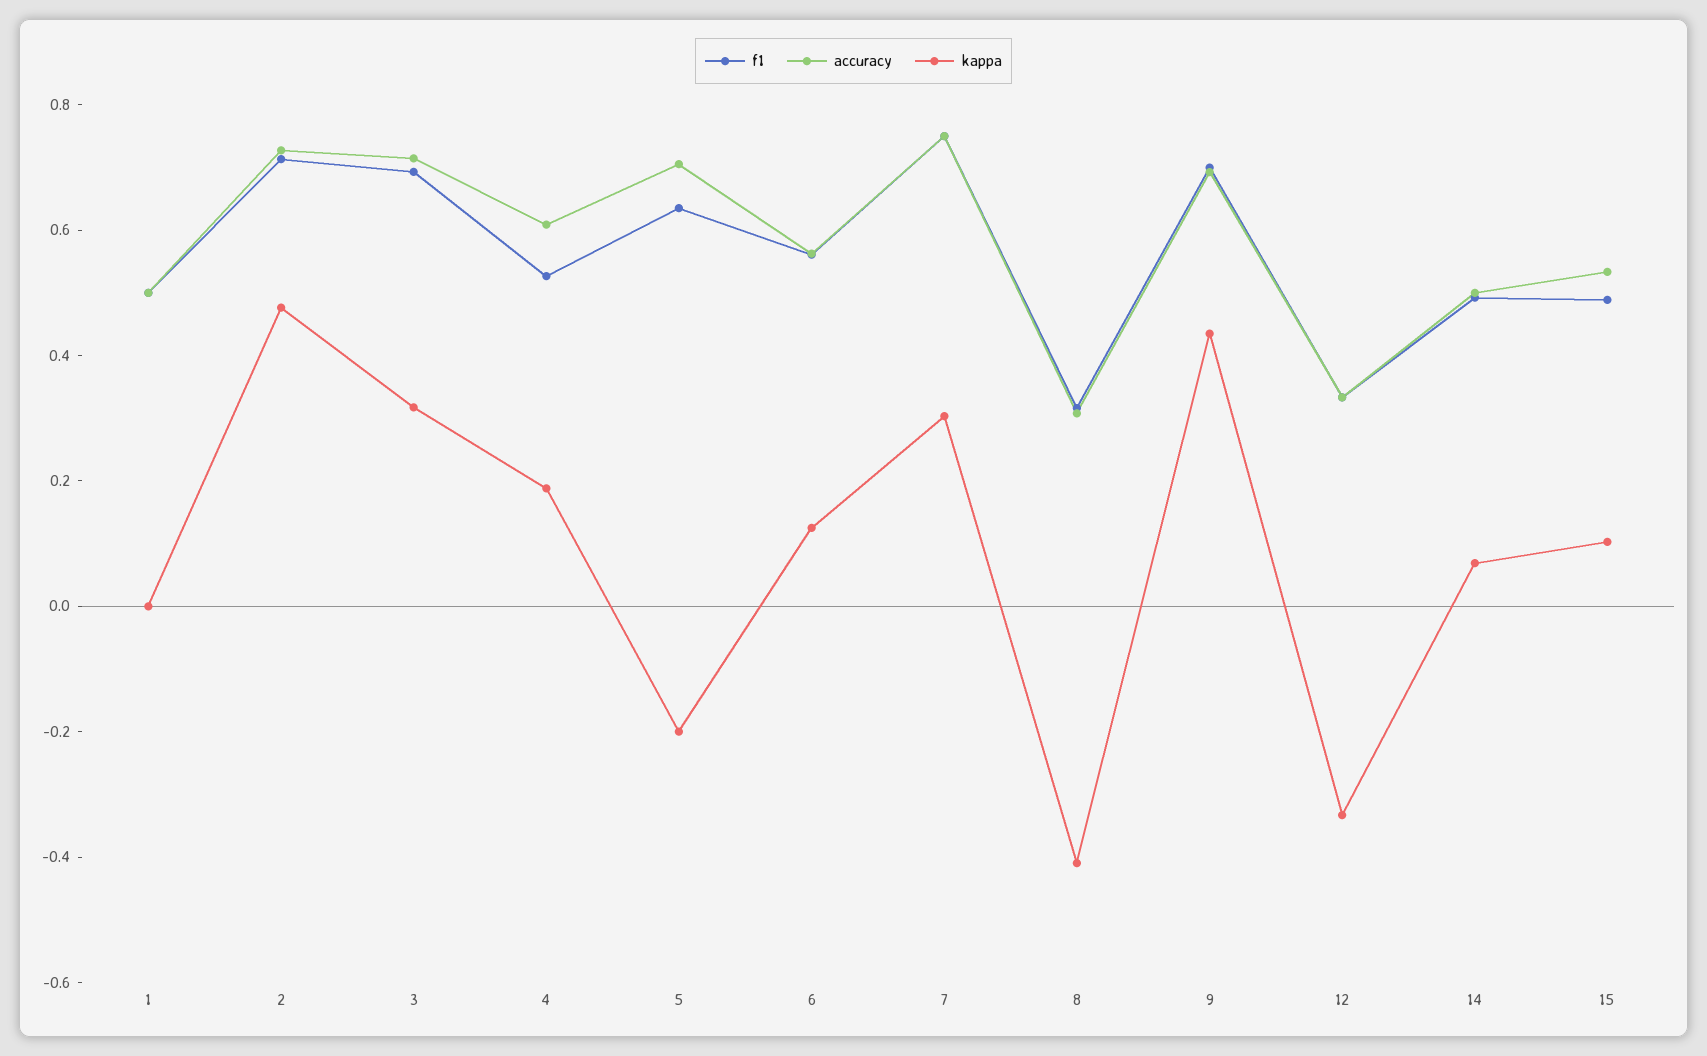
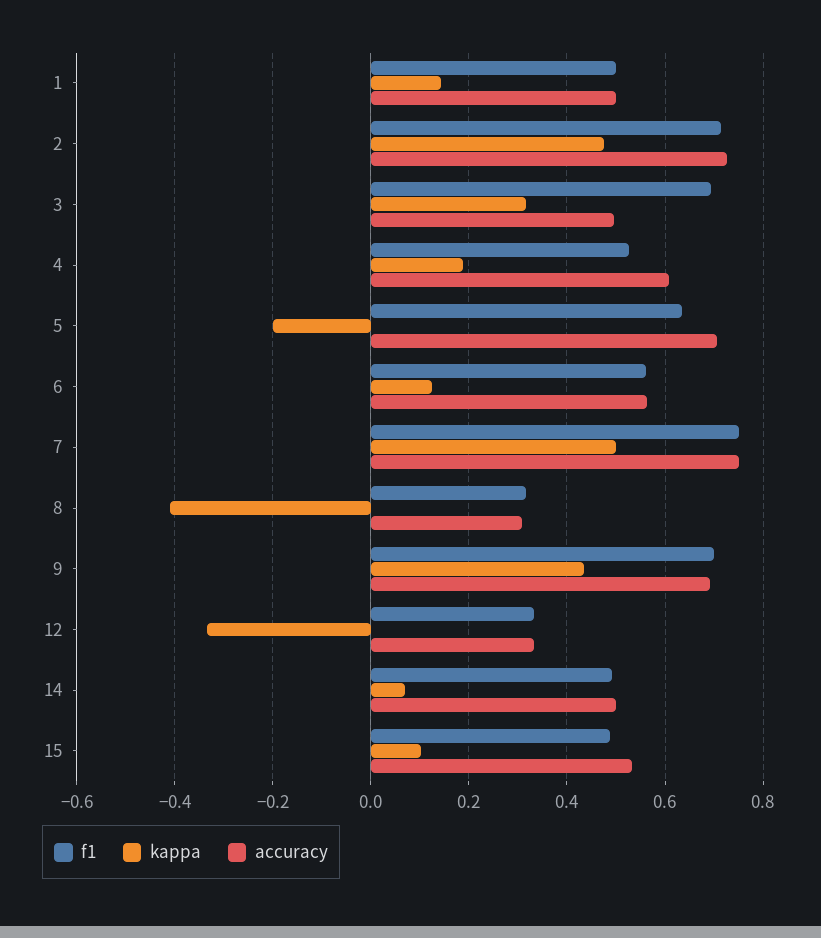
kappa, 1: 0 -> 0.14
accuracy, 3: 0.7 -> 0.5
kappa, 7: 0.3 -> 0.5

